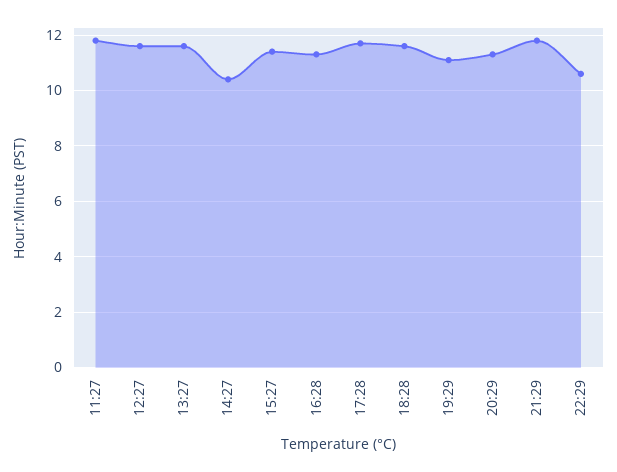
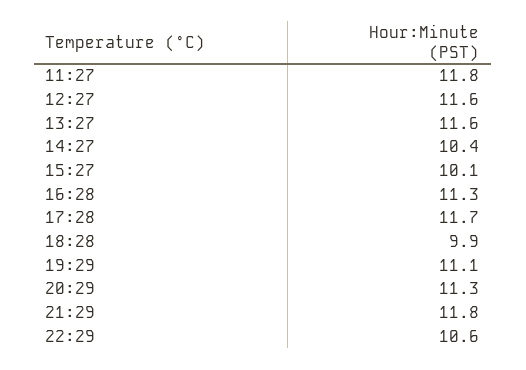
15:27: 11.5 -> 10.1
18:28: 11.5 -> 9.9

